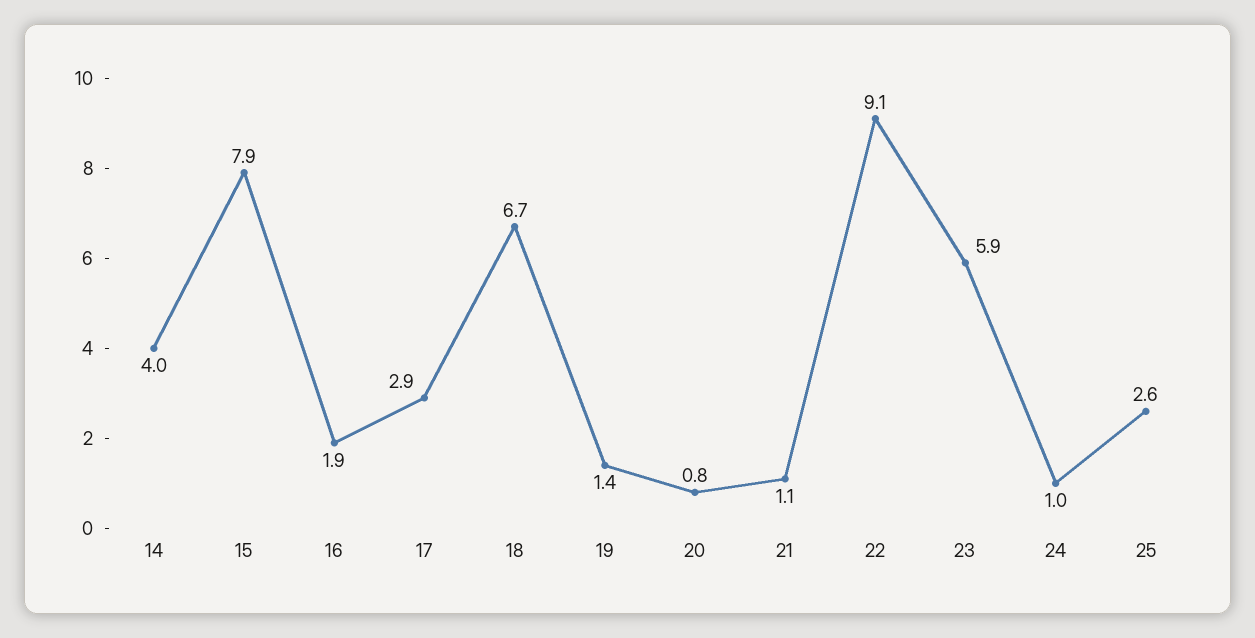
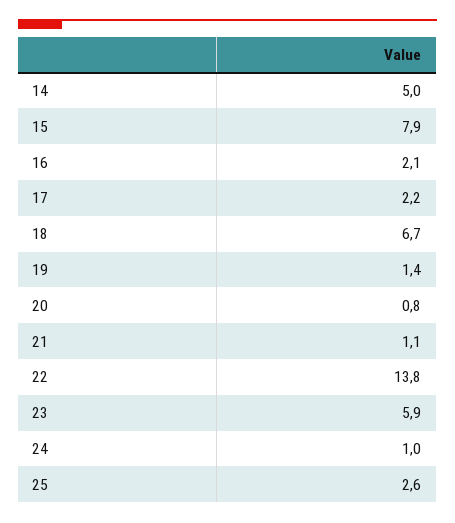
14: 4 -> 5
16: 1.9 -> 2.1
17: 2.9 -> 2.2
22: 9.1 -> 13.8

